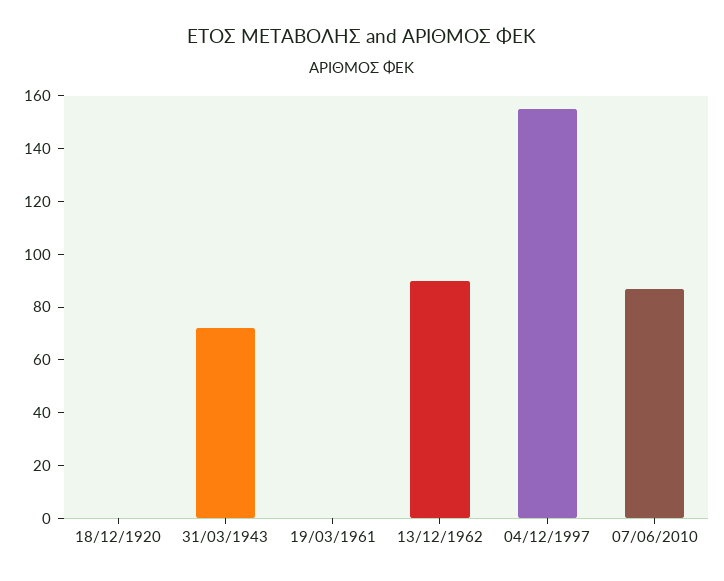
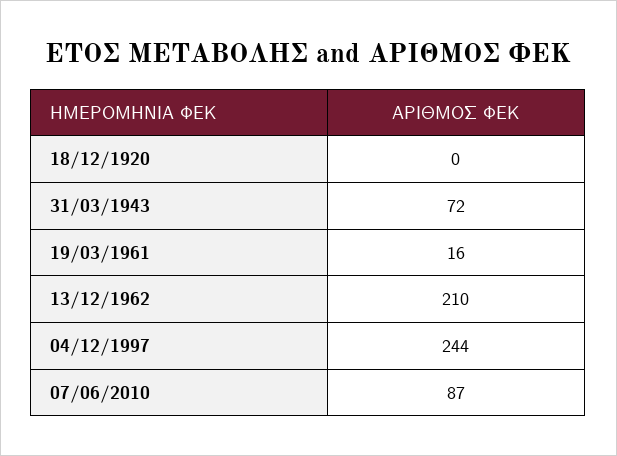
19/03/1961: 0 -> 16
13/12/1962: 90 -> 210
04/12/1997: 155 -> 244

